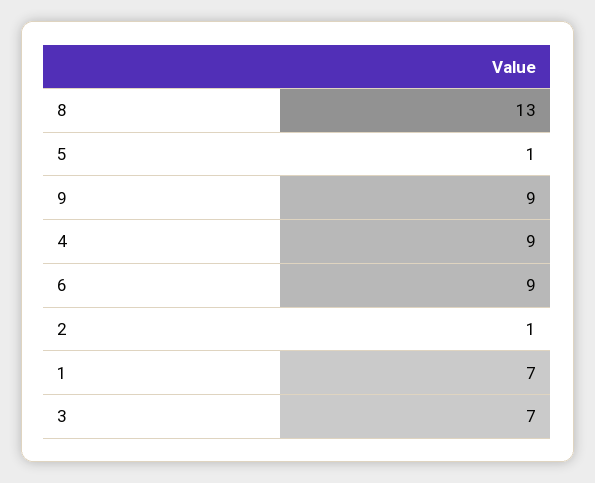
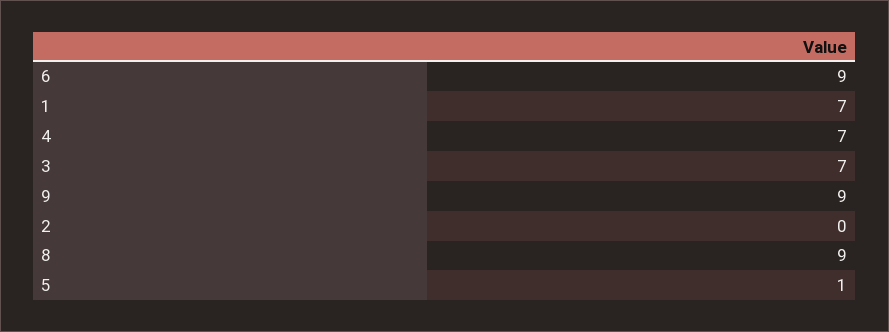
8: 13 -> 9
4: 9 -> 7
2: 1 -> 0

